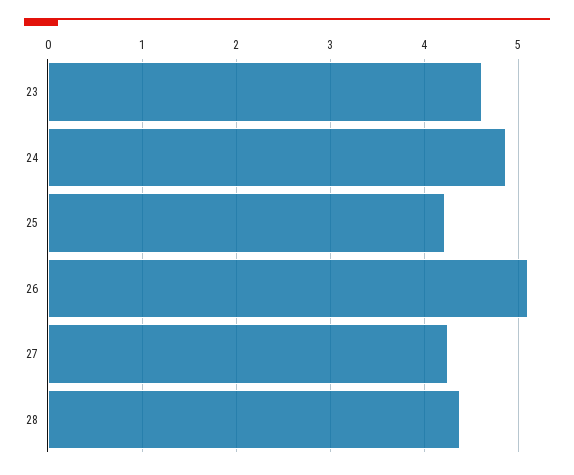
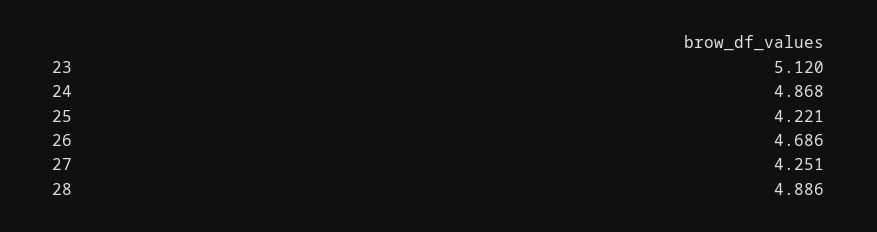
23: 4.6 -> 5.12
26: 5.1 -> 4.686
28: 4.4 -> 4.886

